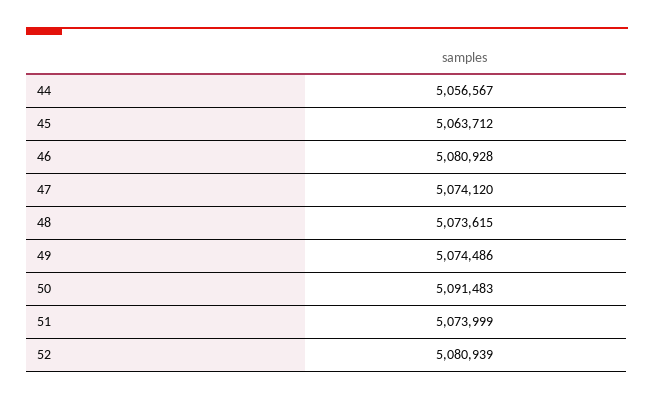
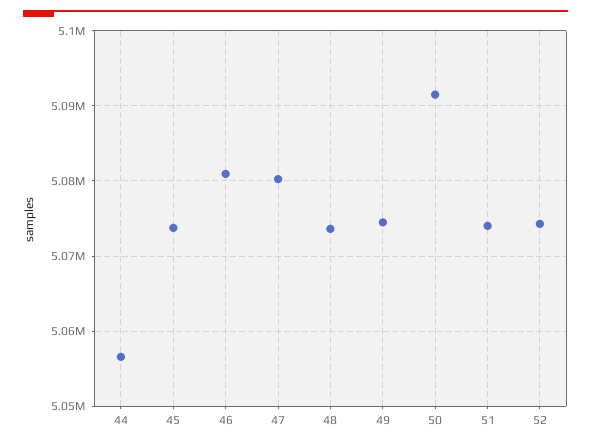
45: 5063712 -> 5074000
47: 5074120 -> 5080000
52: 5080939 -> 5074000

